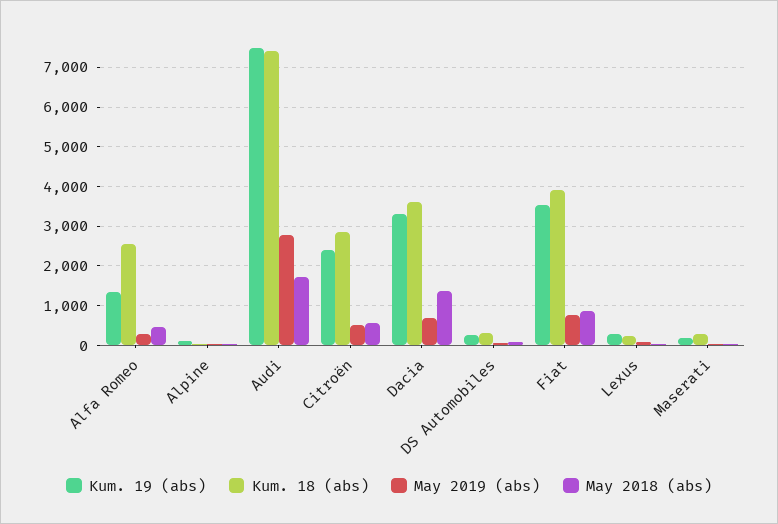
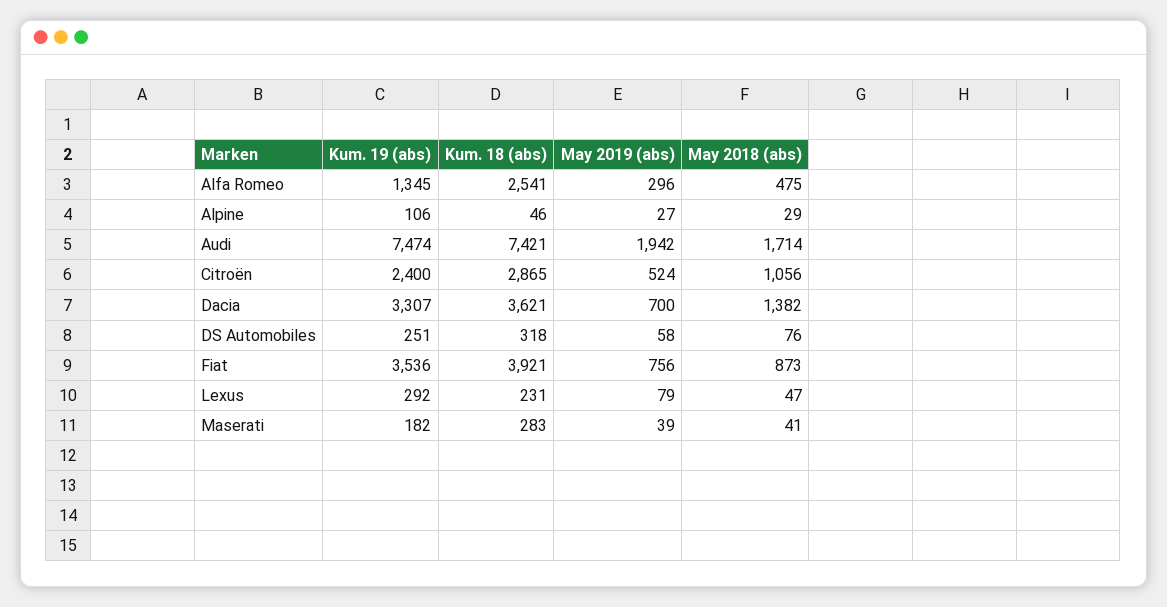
May 2019 (abs), Audi: 2800 -> 1942
May 2018 (abs), Citroën: 600 -> 1056

